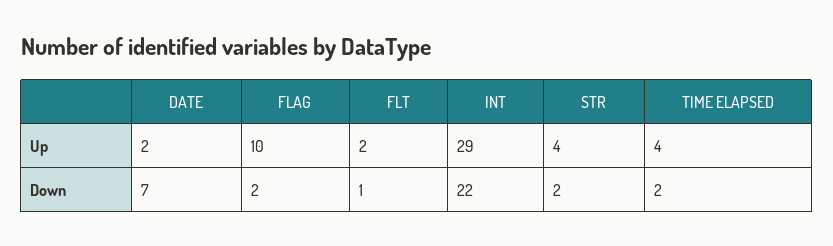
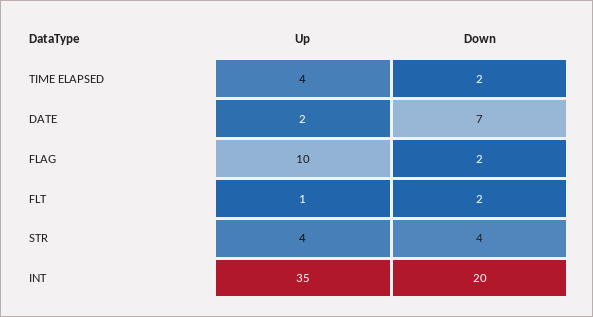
FLT, Up: 2 -> 1
INT, Up: 29 -> 35
FLT, Down: 1 -> 2
INT, Down: 22 -> 20
STR, Down: 2 -> 4

